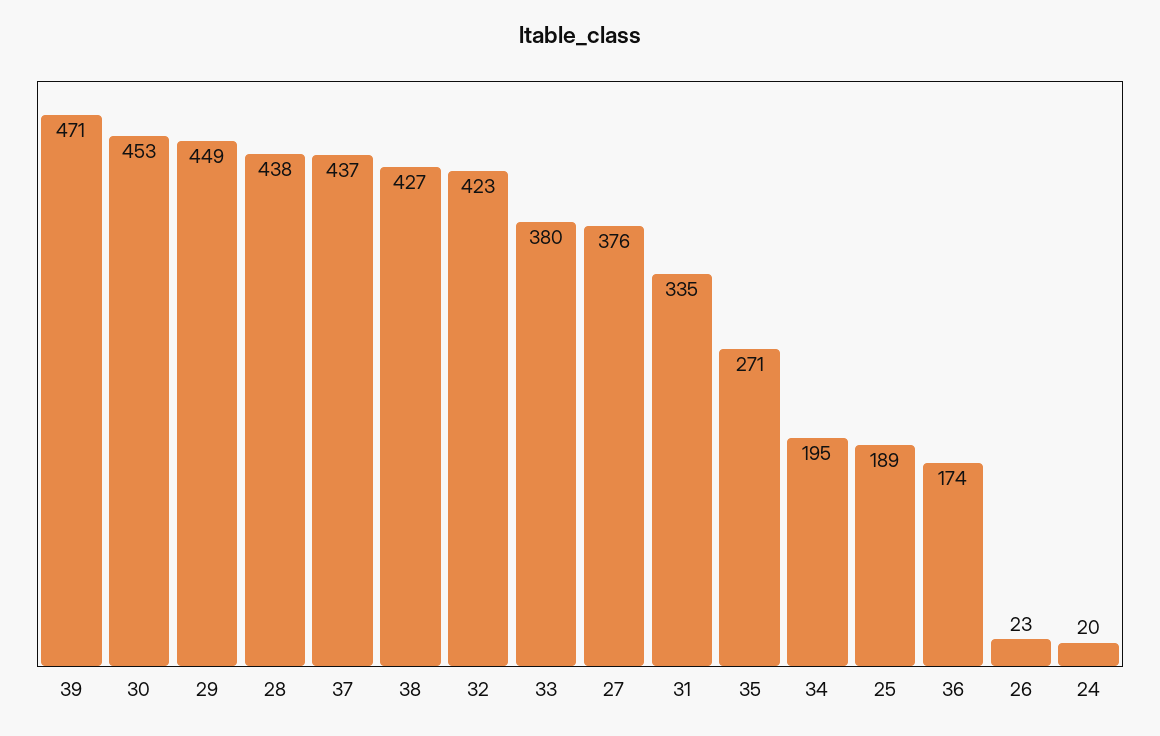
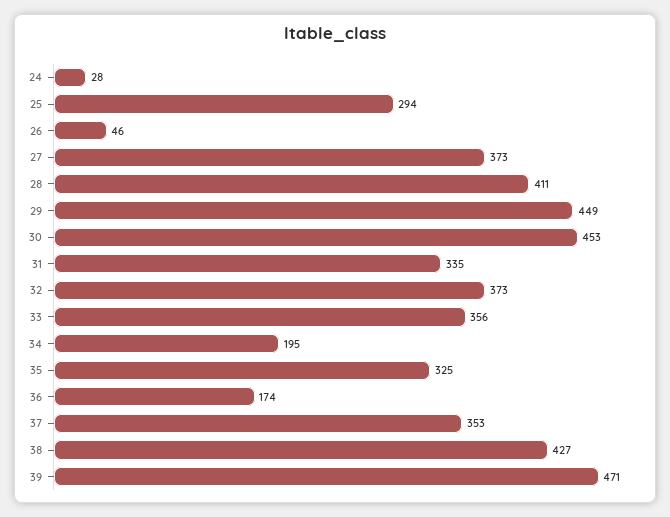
28: 438 -> 411
37: 437 -> 353
32: 423 -> 373
33: 380 -> 356
27: 376 -> 373
35: 271 -> 325
25: 189 -> 294
26: 23 -> 46
24: 20 -> 28

